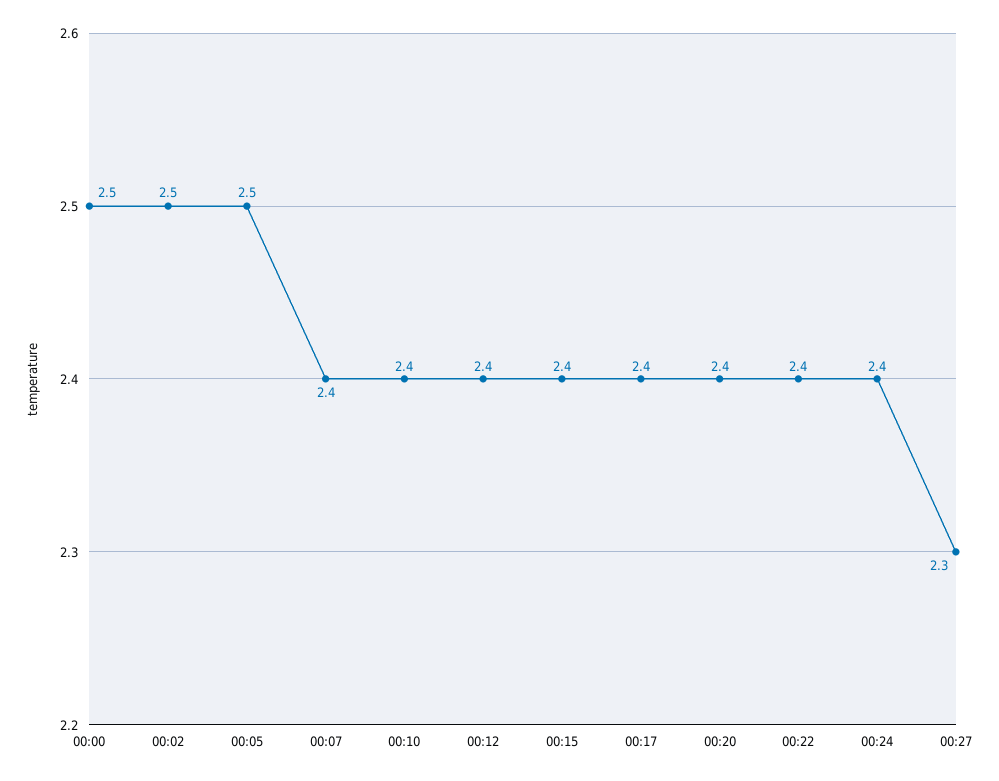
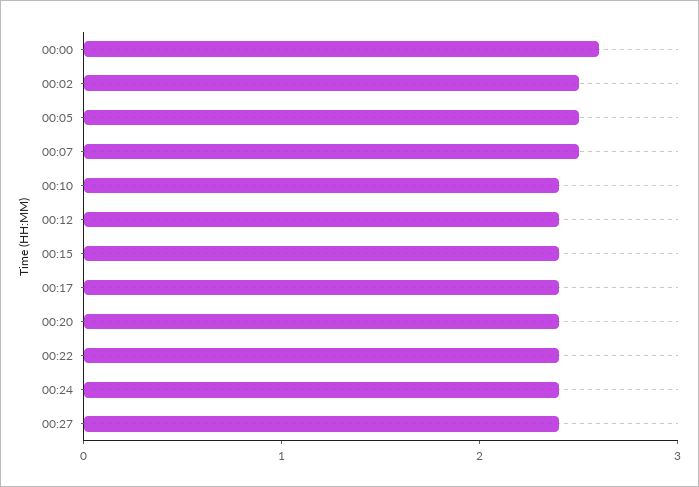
00:00: 2.5 -> 2.6
00:07: 2.4 -> 2.5
00:27: 2.3 -> 2.4

